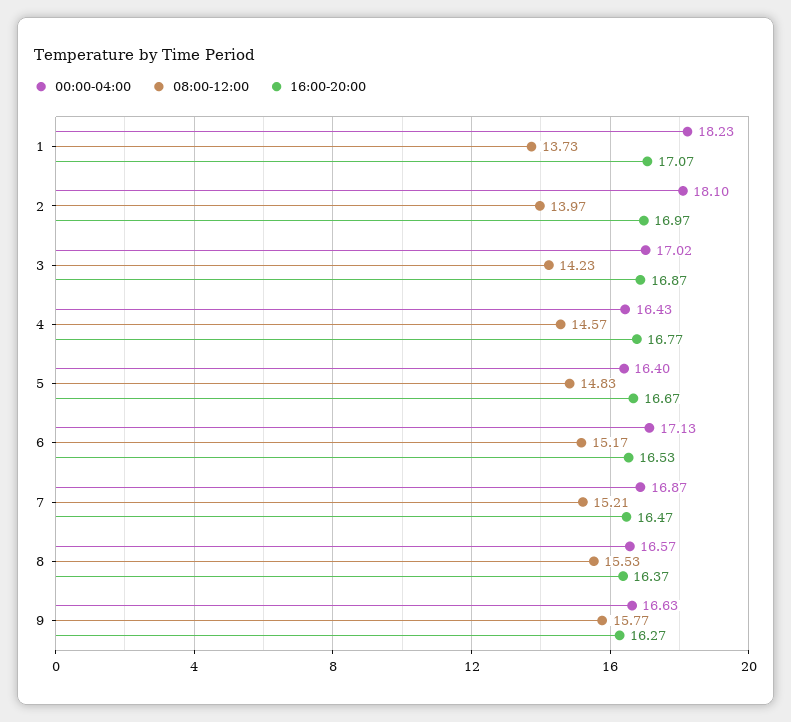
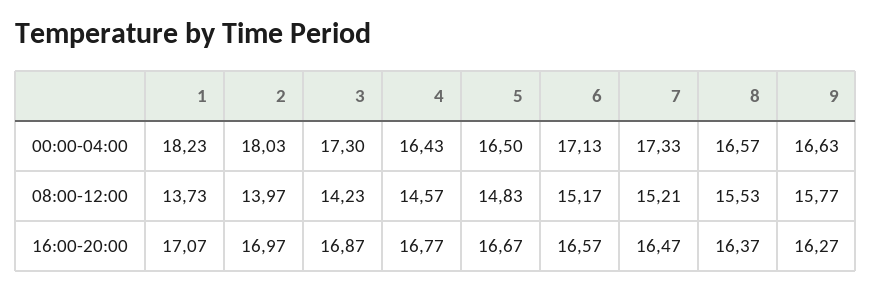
00:00-04:00, 2: 18.1 -> 18.03
00:00-04:00, 3: 17.02 -> 17.3
00:00-04:00, 5: 16.4 -> 16.5
16:00-20:00, 6: 16.53 -> 16.57
00:00-04:00, 7: 16.87 -> 17.33

